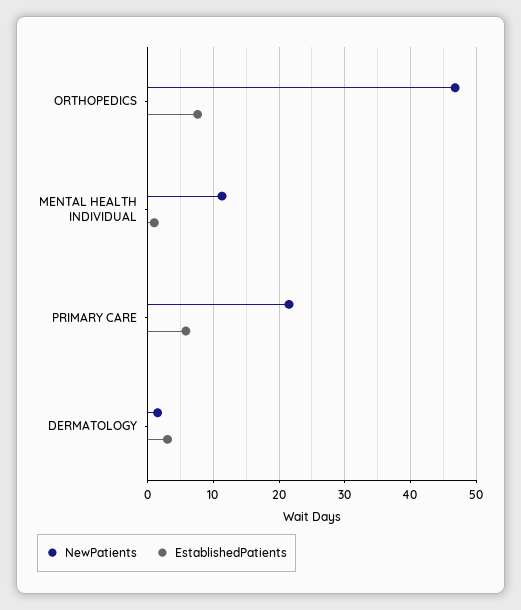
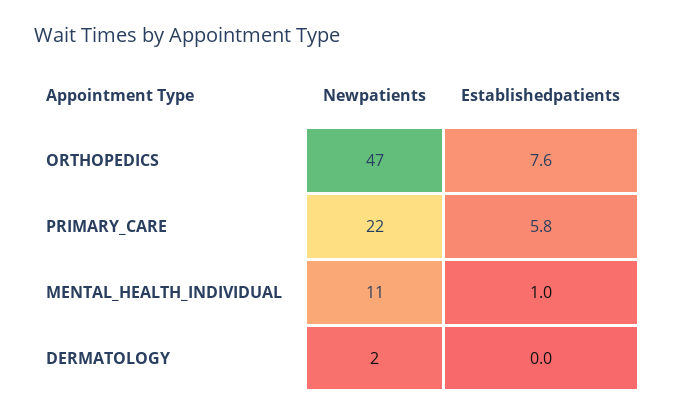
EstablishedPatients, DERMATOLOGY: 3 -> 0

